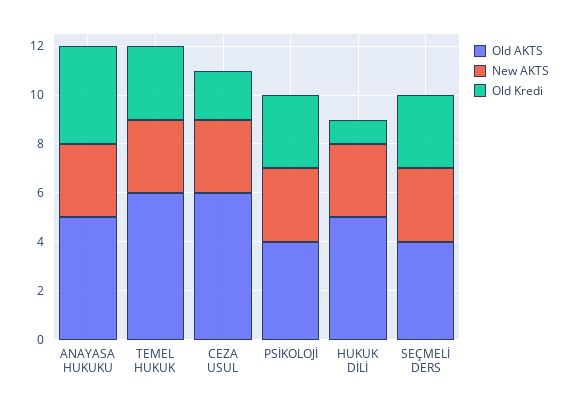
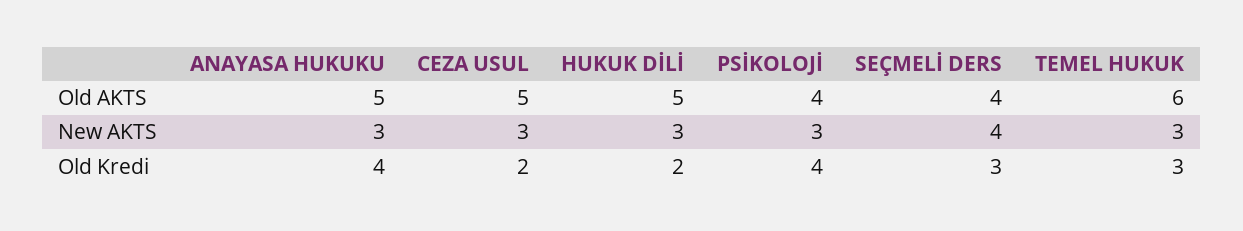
Old AKTS, CEZA USUL: 6 -> 5
Old Kredi, PSİKOLOJİ: 3 -> 4
Old Kredi, HUKUK DİLİ: 1 -> 2
New AKTS, SEÇMELİ DERS: 3 -> 4

